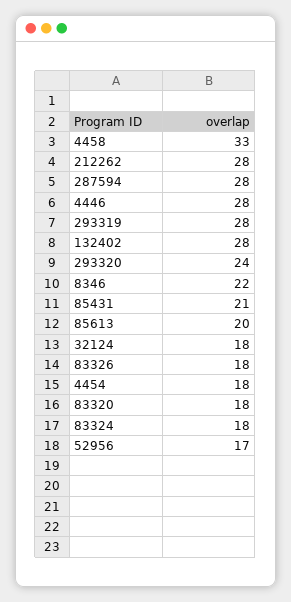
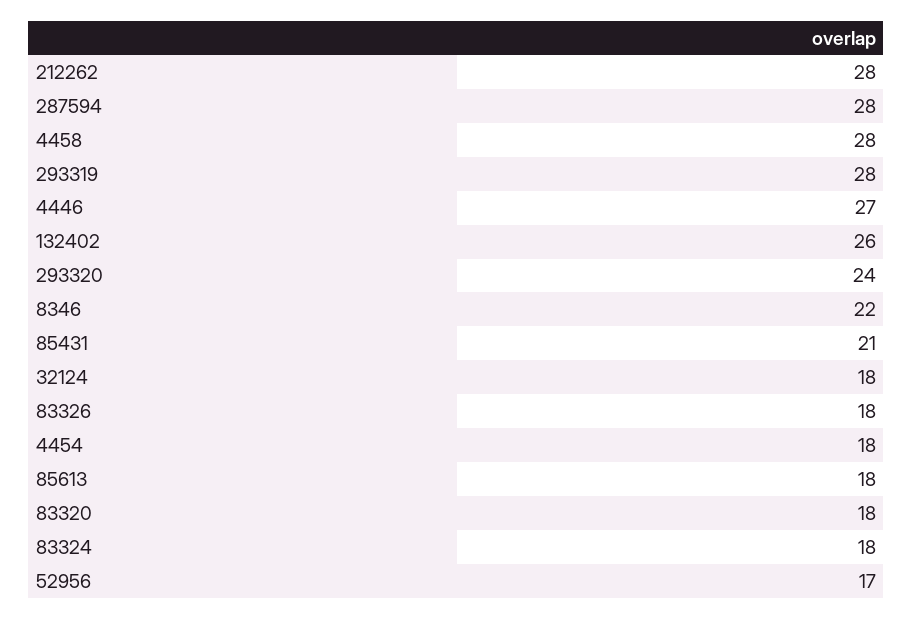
4458: 33 -> 28
4446: 28 -> 27
132402: 28 -> 26
85613: 20 -> 18

